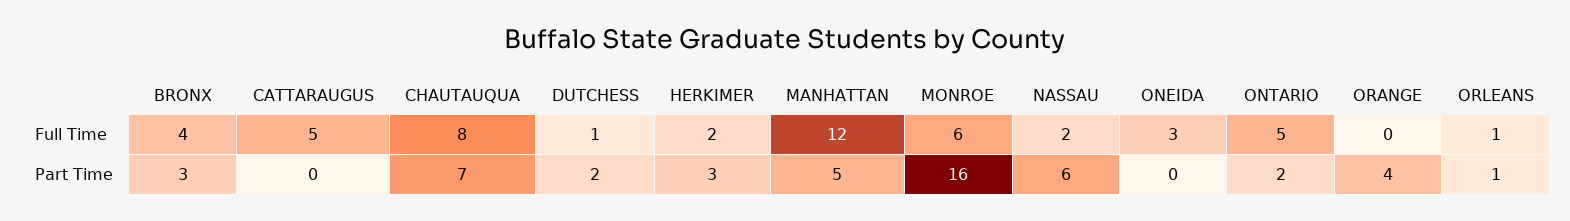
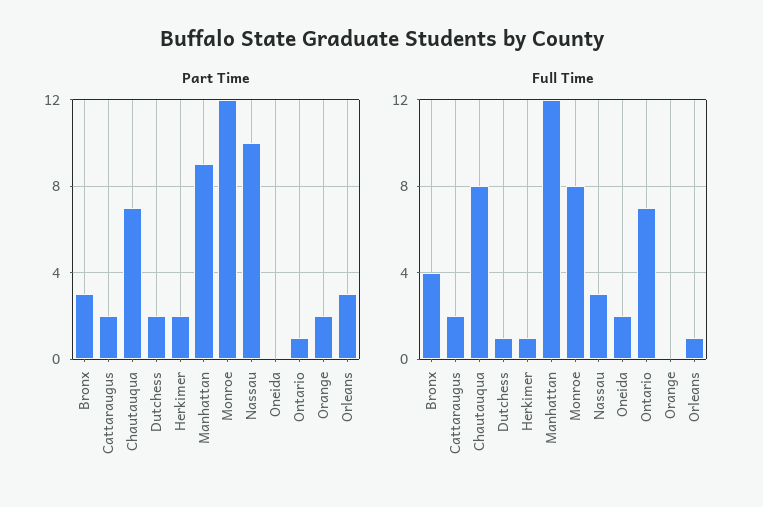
Full Time, CATTARAUGUS: 5 -> 2
Full Time, HERKIMER: 2 -> 1
Full Time, MONROE: 6 -> 8
Full Time, NASSAU: 2 -> 3
Full Time, ONEIDA: 3 -> 2
Full Time, ONTARIO: 5 -> 7
Part Time, CATTARAUGUS: 0 -> 2
Part Time, HERKIMER: 3 -> 2
Part Time, MANHATTAN: 5 -> 9
Part Time, MONROE: 16 -> 12
Part Time, NASSAU: 6 -> 10
Part Time, ONTARIO: 2 -> 1
Part Time, ORANGE: 4 -> 2
Part Time, ORLEANS: 1 -> 3

